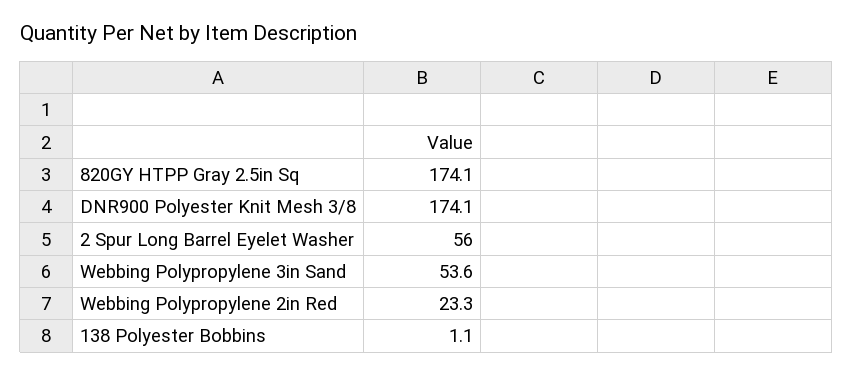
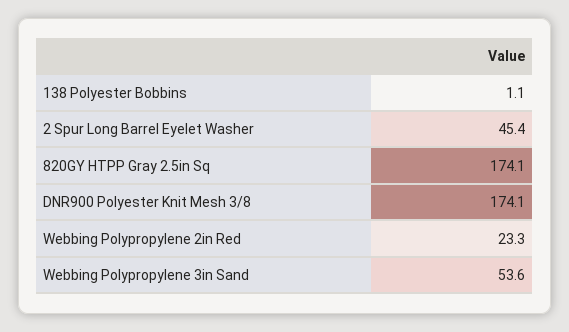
2 Spur Long Barrel Eyelet Washer: 56 -> 45.4

